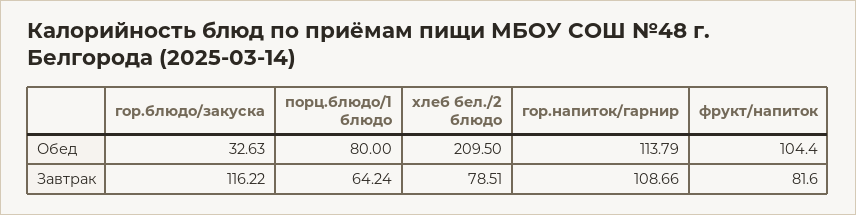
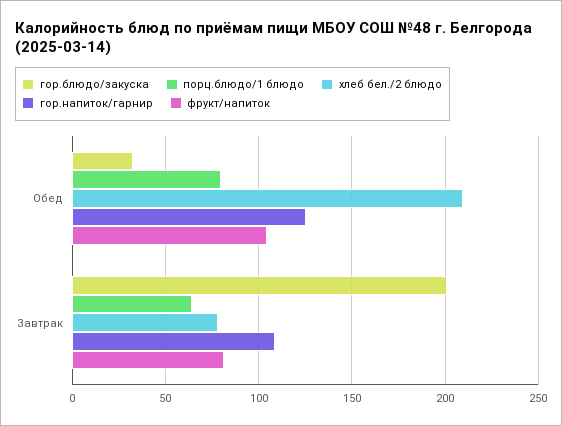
гор.напиток/гарнир, Обед: 113.79 -> 125
гор.блюдо/закуска, Завтрак: 116.22 -> 200

